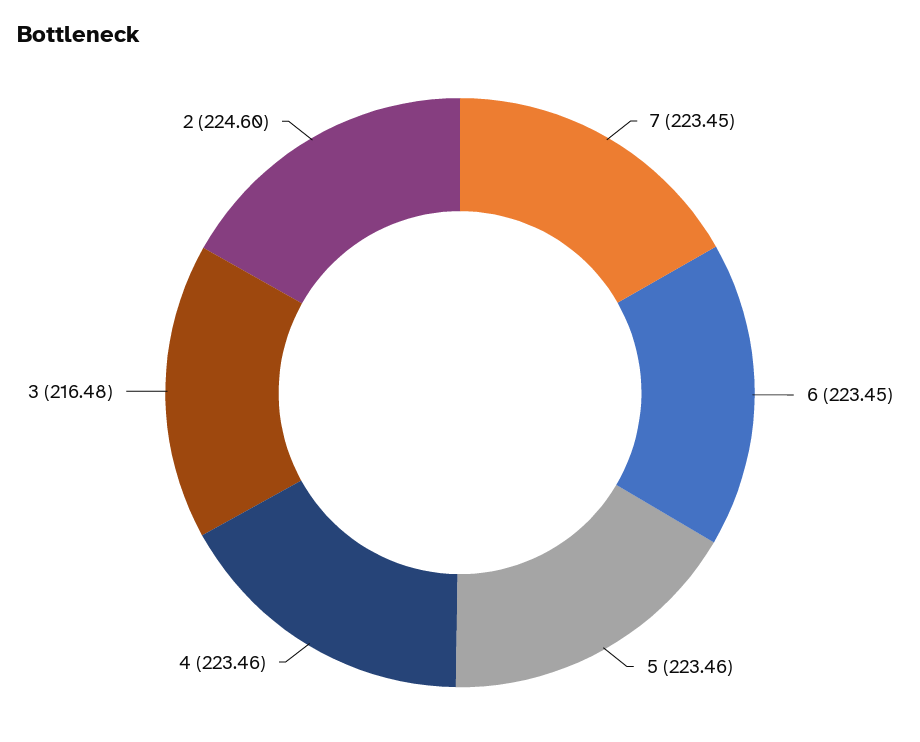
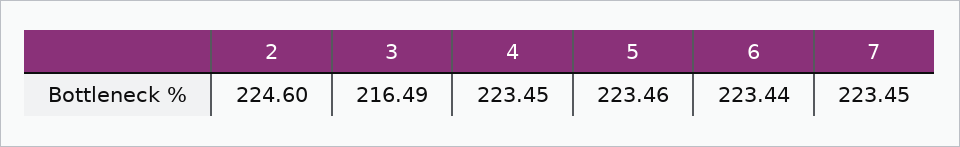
6: 223.45 -> 223.44
4: 223.46 -> 223.45
3: 216.48 -> 216.49

